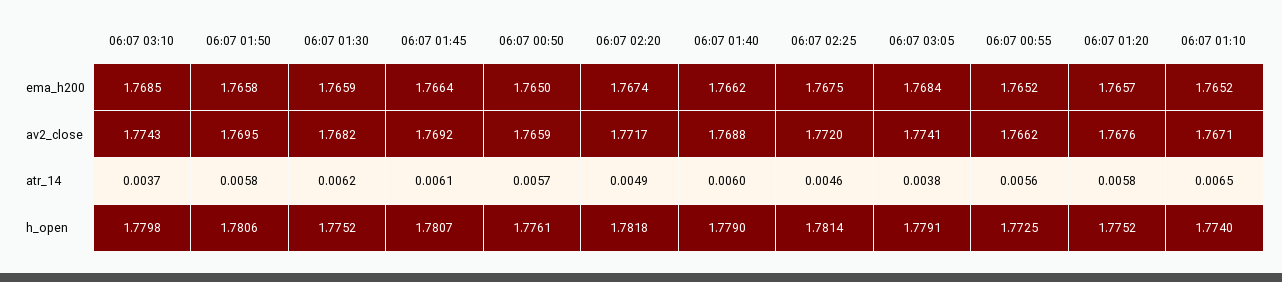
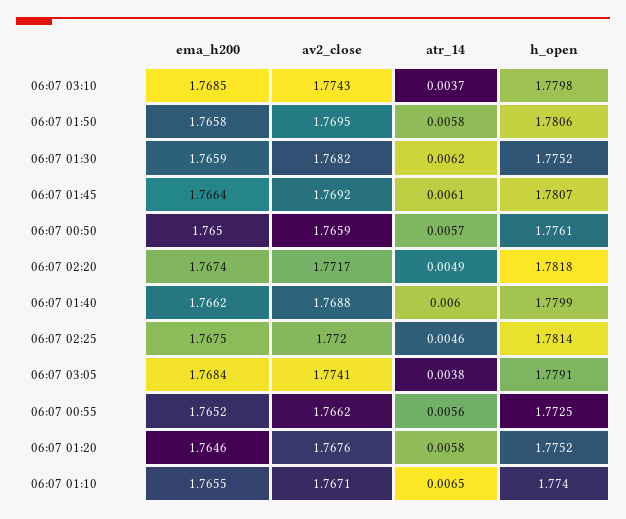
06:07 01:20, ema_h200: 1.7657 -> 1.7646
06:07 01:10, ema_h200: 1.7652 -> 1.7655
06:07 01:40, h_open: 1.779 -> 1.7799

